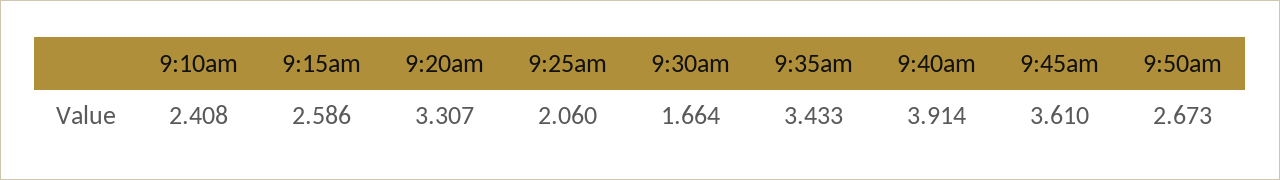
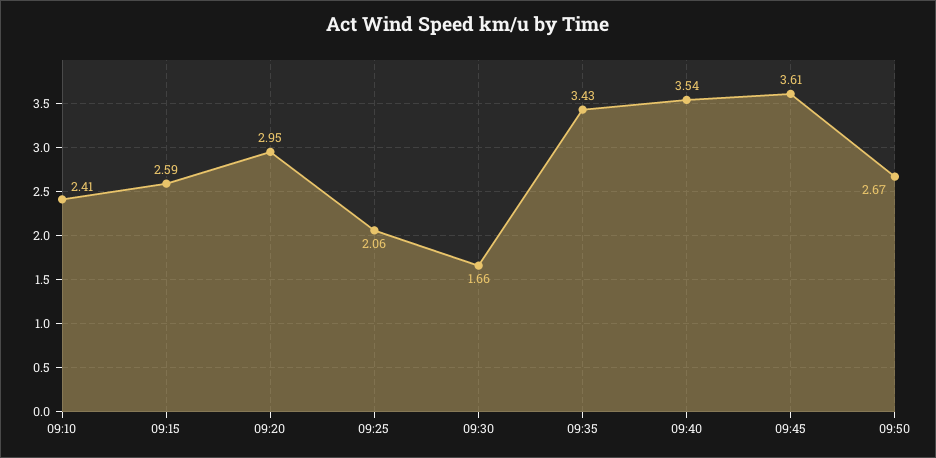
9:20am: 3.307 -> 2.95
9:40am: 3.914 -> 3.54

